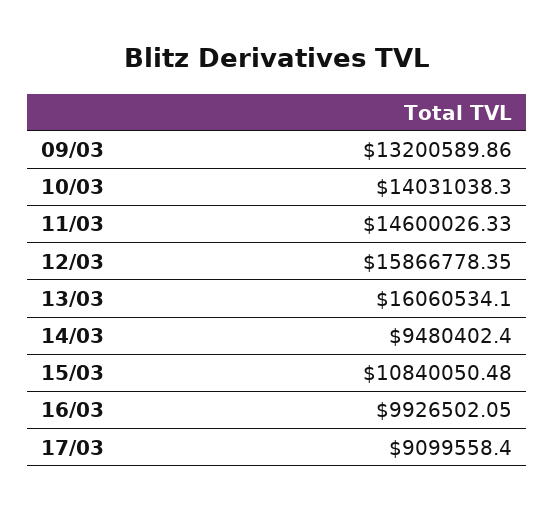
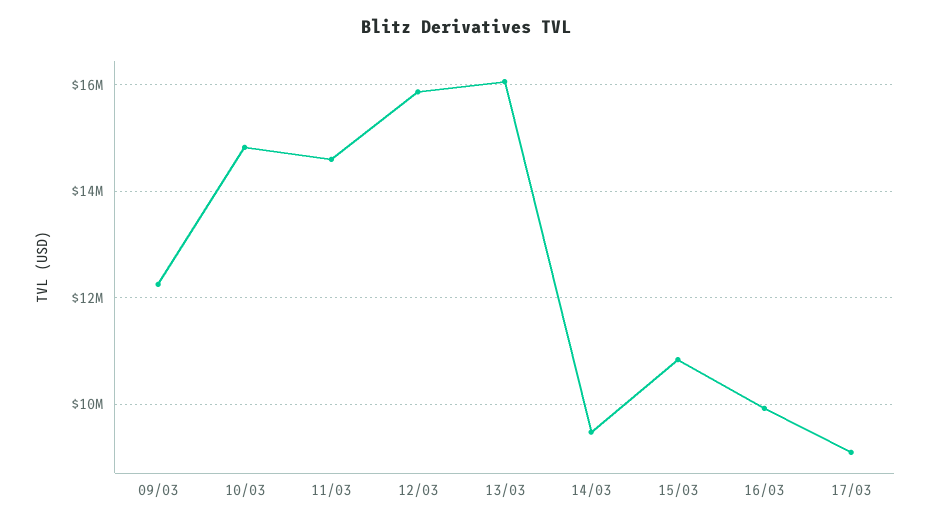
09/03: 13200589.86 -> 12200000
10/03: 14031038.3 -> 14800000

